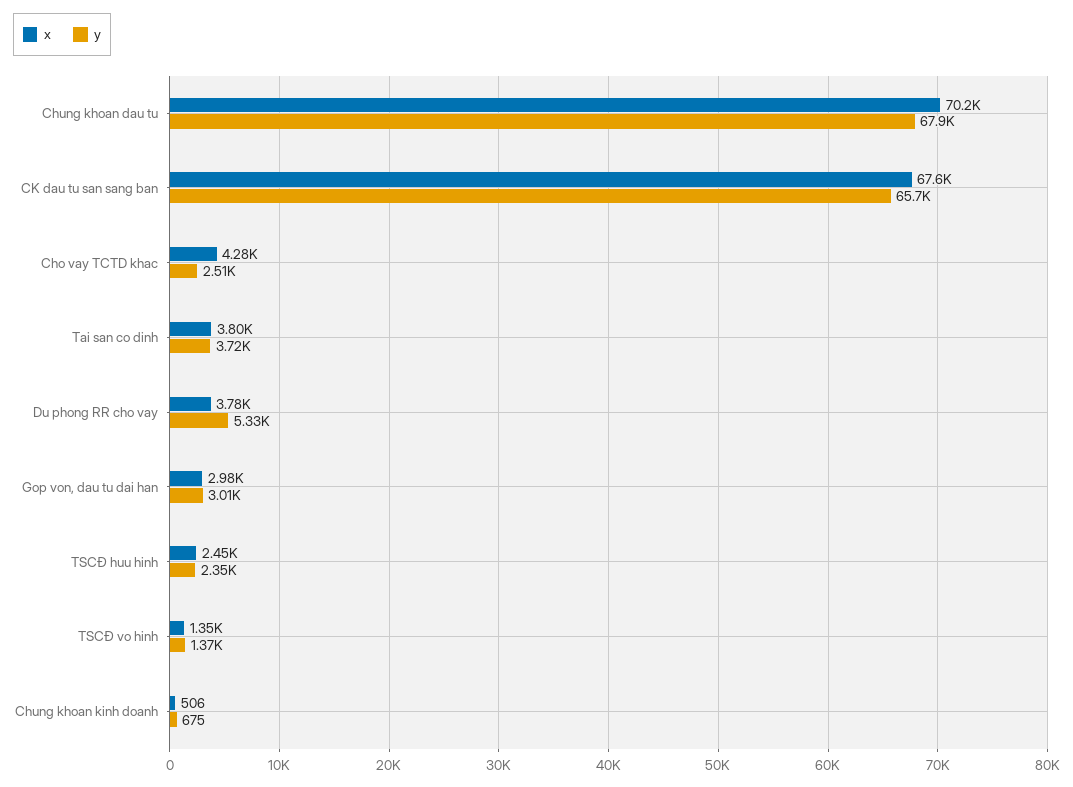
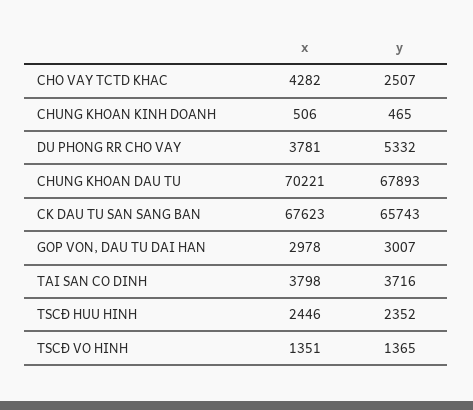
y, Chung khoan kinh doanh: 675 -> 465

